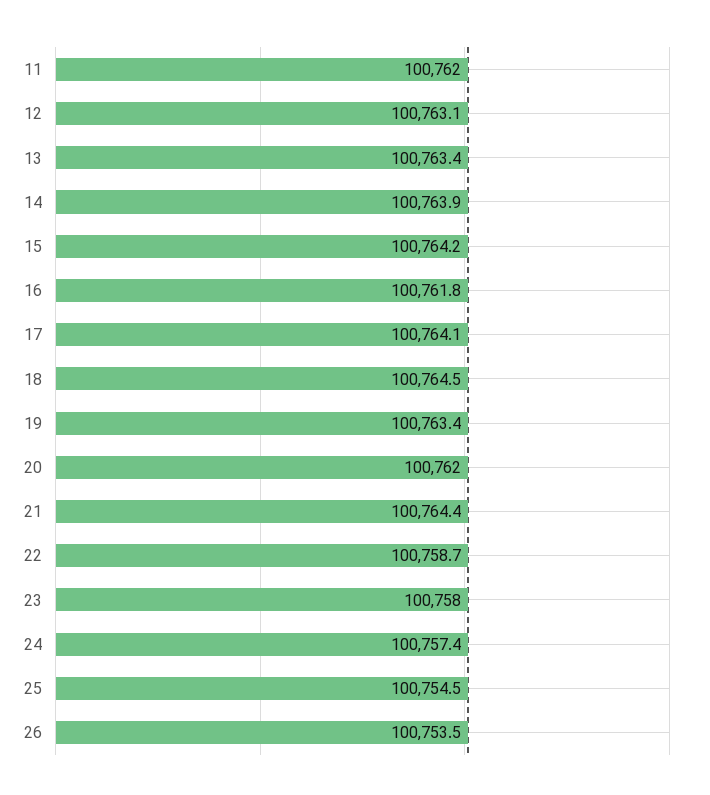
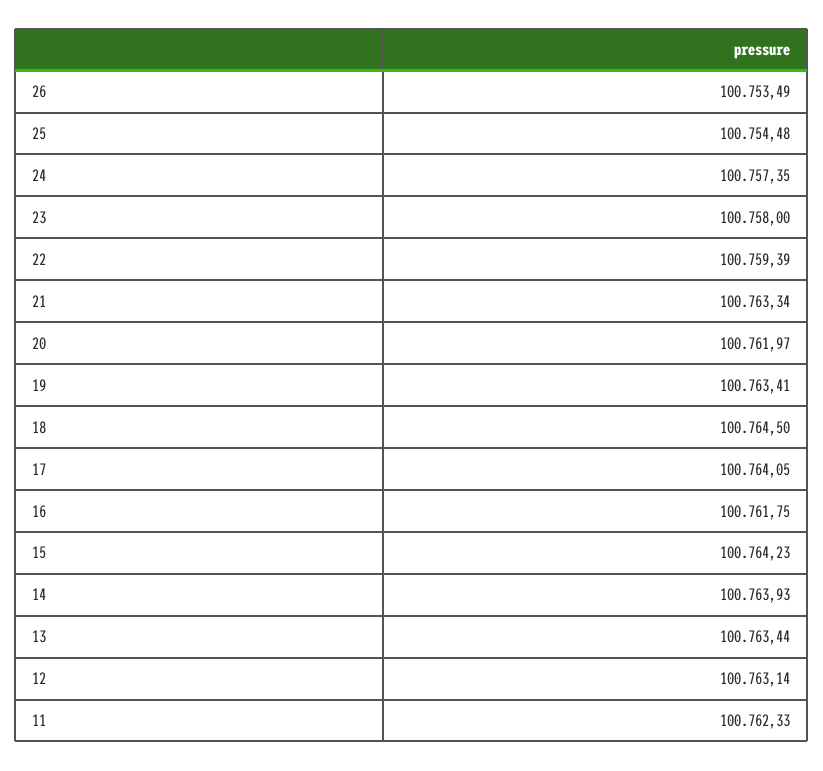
11: 100762 -> 100762.33
21: 100764.4 -> 100763.34
22: 100758.7 -> 100759.39

